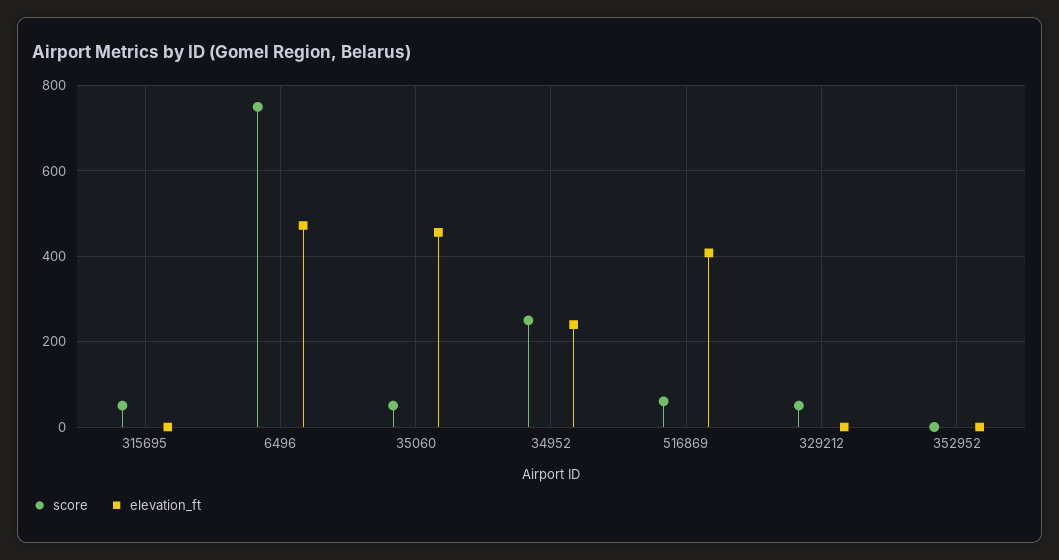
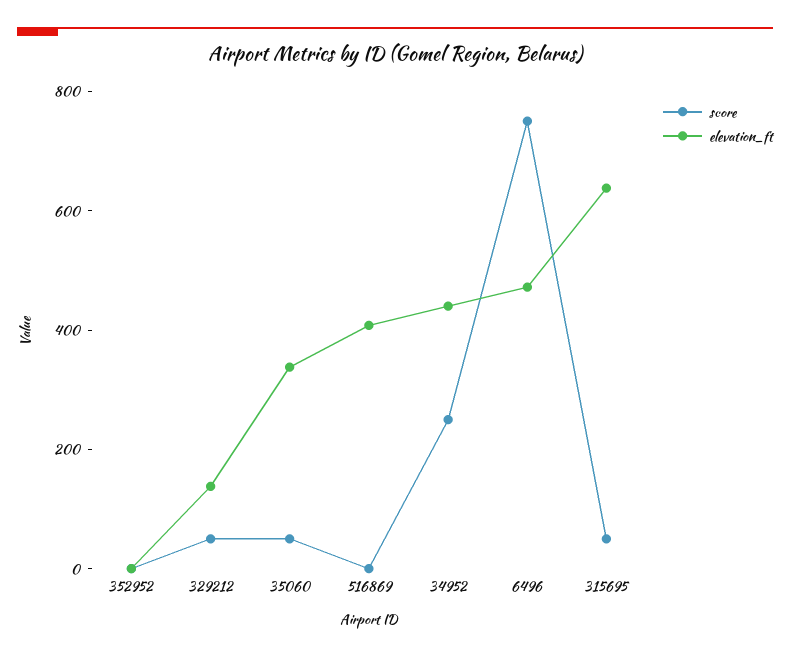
elevation_ft, 315695: 0 -> 650
elevation_ft, 35060: 460 -> 350
elevation_ft, 34952: 240 -> 450
score, 516869: 60 -> 0
elevation_ft, 329212: 0 -> 150

